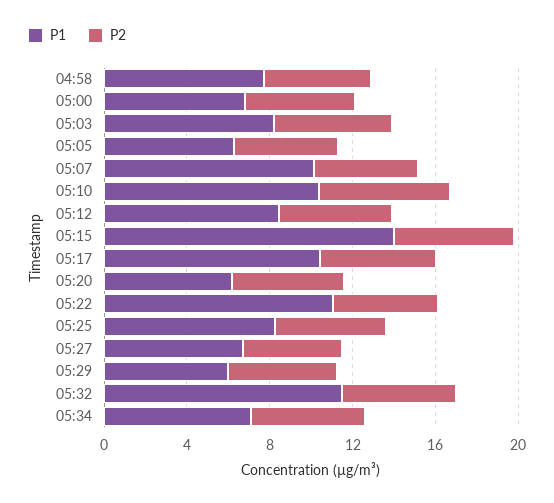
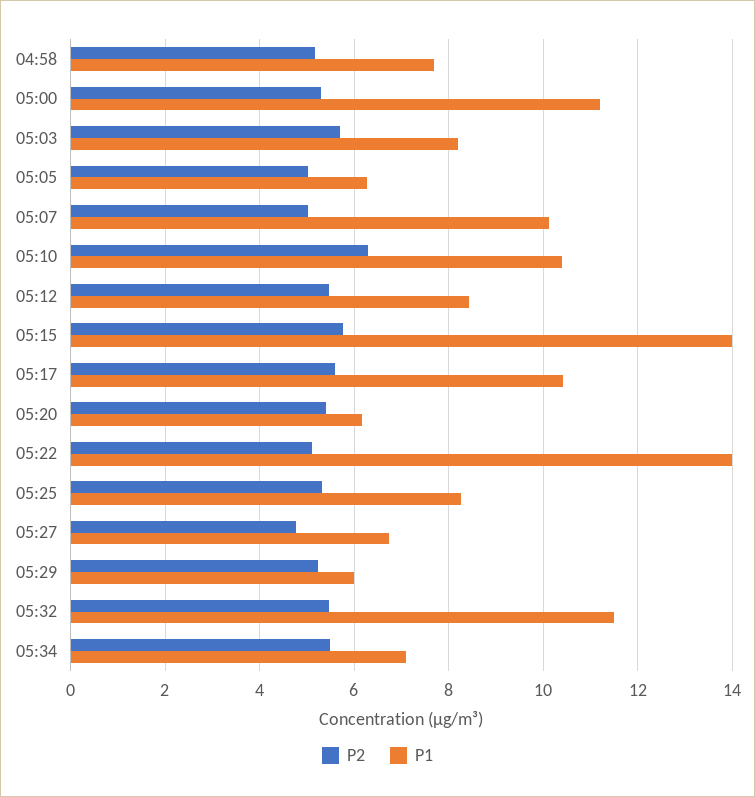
P1, 05:00: 7 -> 11.2
P1, 05:22: 11 -> 14

